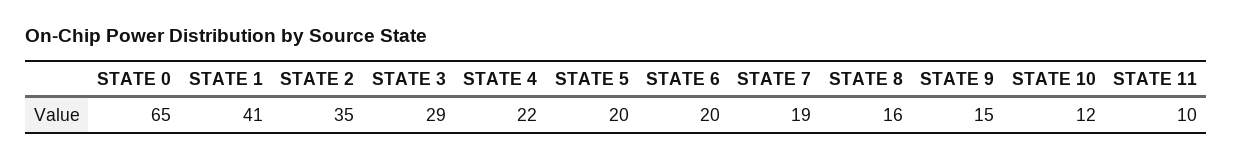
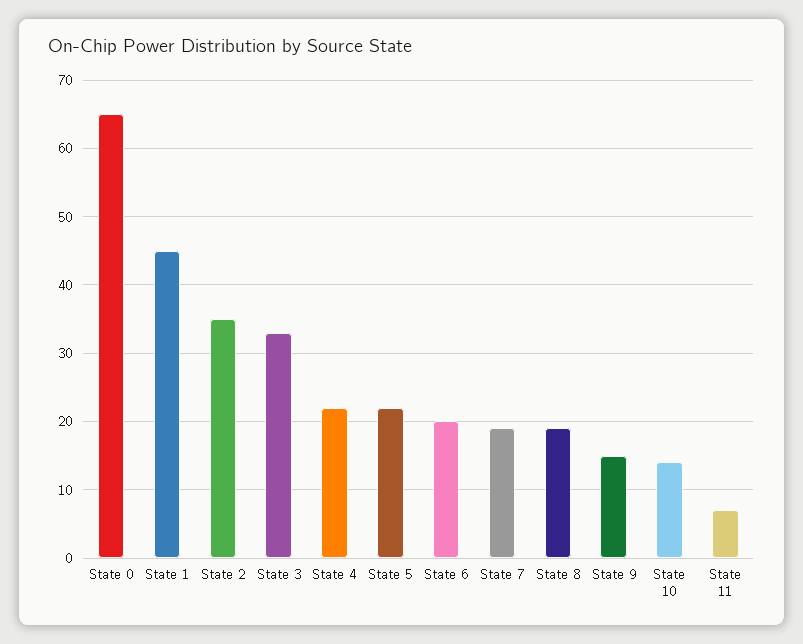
STATE 1: 41 -> 45
STATE 3: 29 -> 33
STATE 5: 20 -> 22
STATE 8: 16 -> 19
STATE 10: 12 -> 14
STATE 11: 10 -> 7

